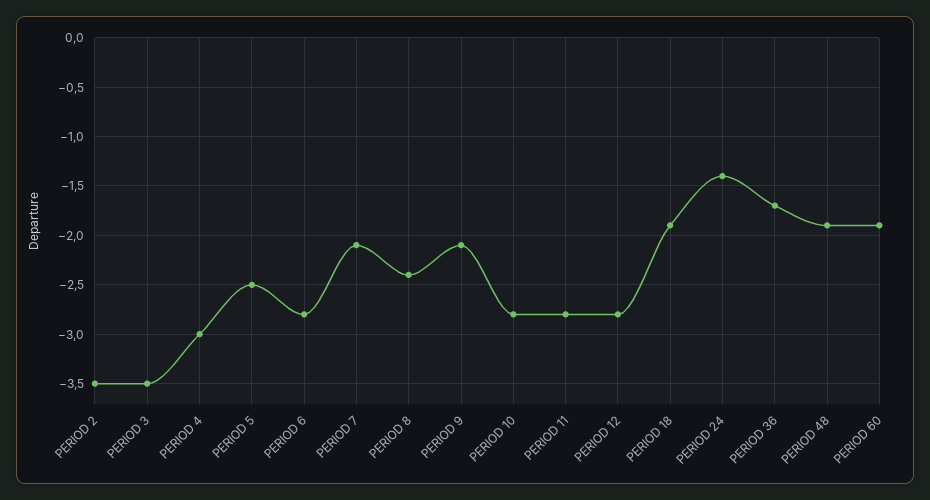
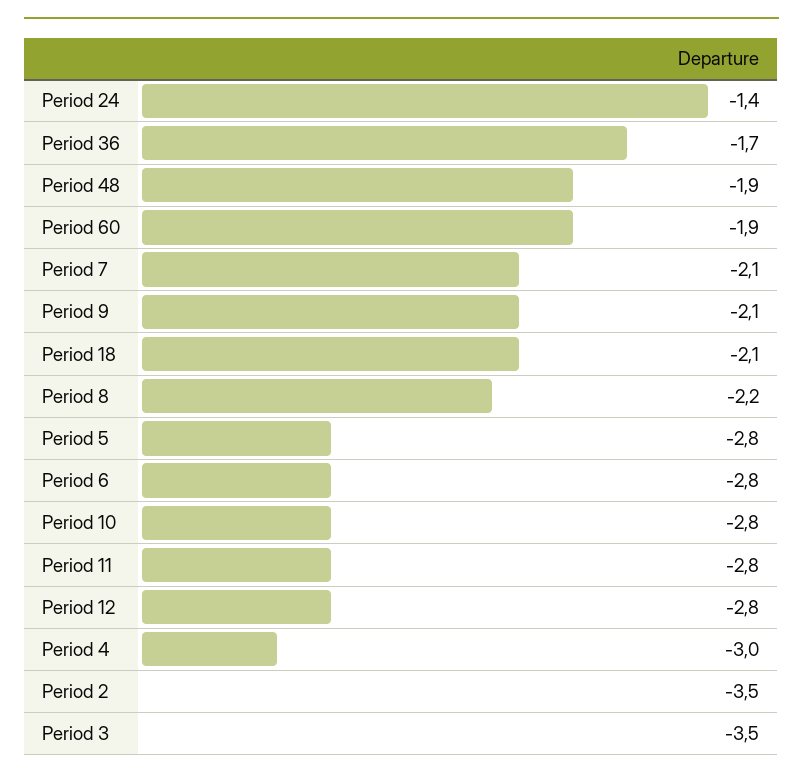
PERIOD 5: -2.5 -> -2.8
PERIOD 8: -2.4 -> -2.2
PERIOD 18: -1.9 -> -2.1

